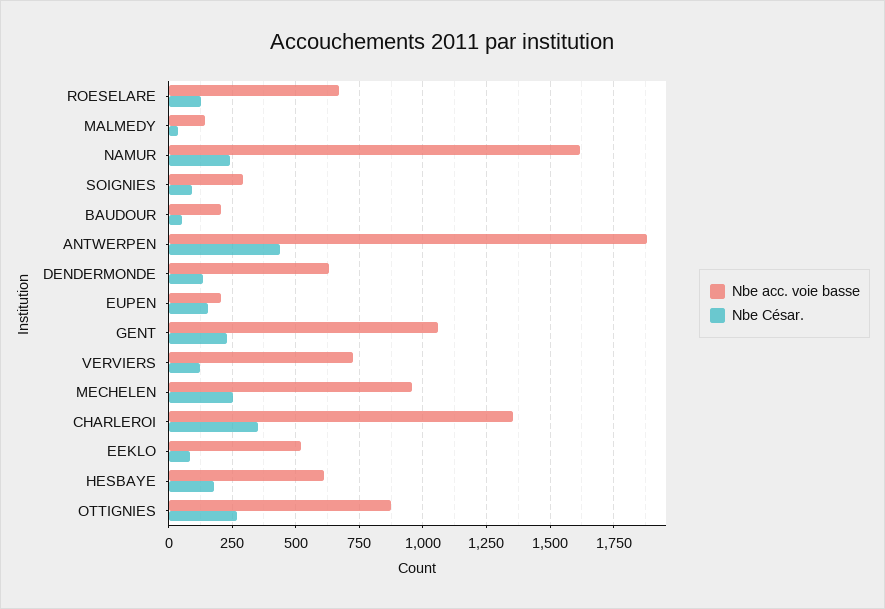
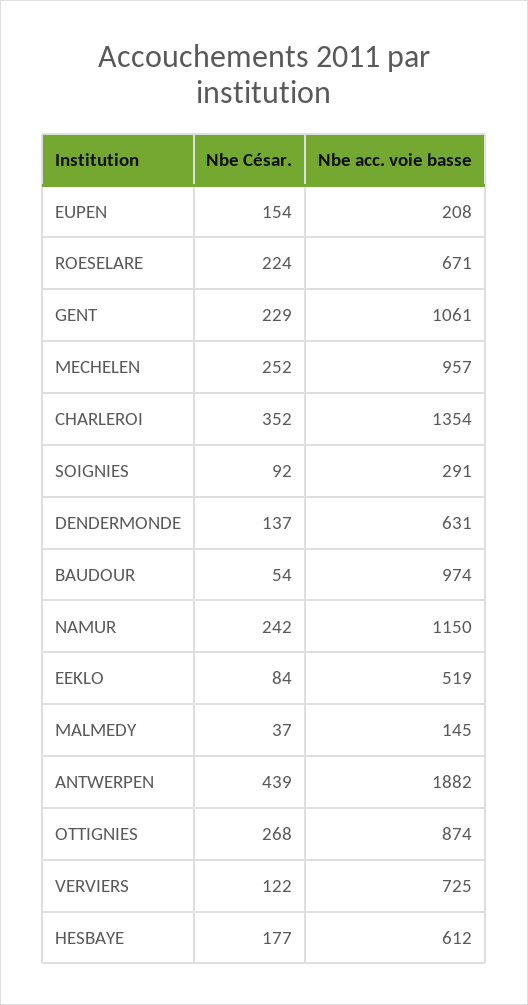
Nbe César., ROESELARE: 125 -> 224
Nbe acc. voie basse, NAMUR: 1625 -> 1150
Nbe acc. voie basse, BAUDOUR: 200 -> 974

